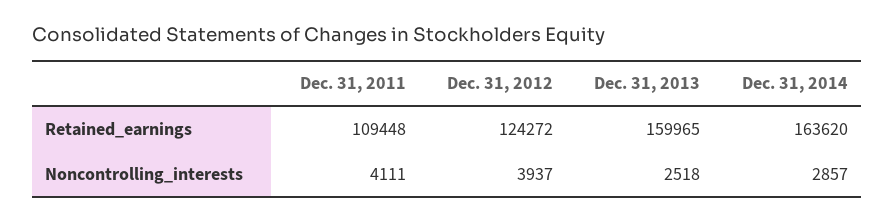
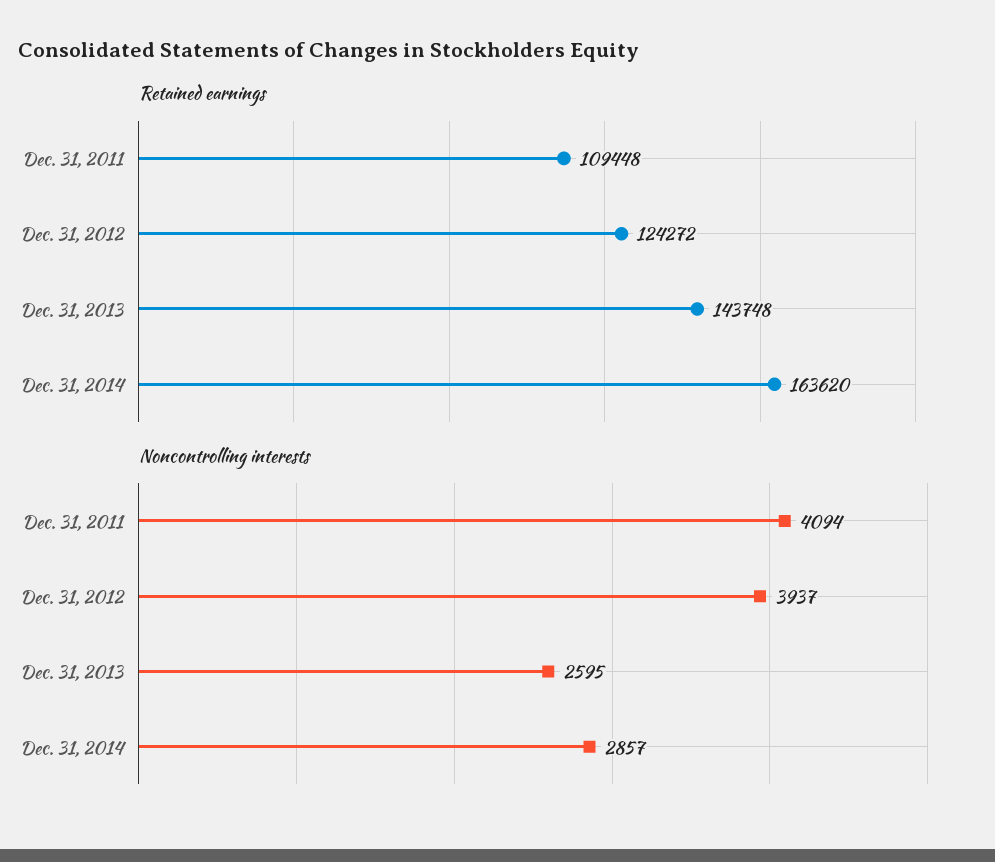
Retained_earnings, Dec. 31, 2013: 159965 -> 143748
Noncontrolling_interests, Dec. 31, 2011: 4111 -> 4094
Noncontrolling_interests, Dec. 31, 2013: 2518 -> 2595

